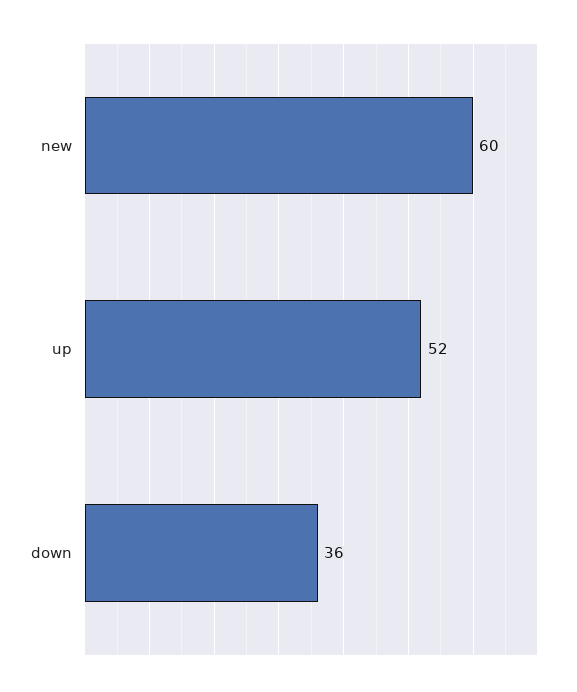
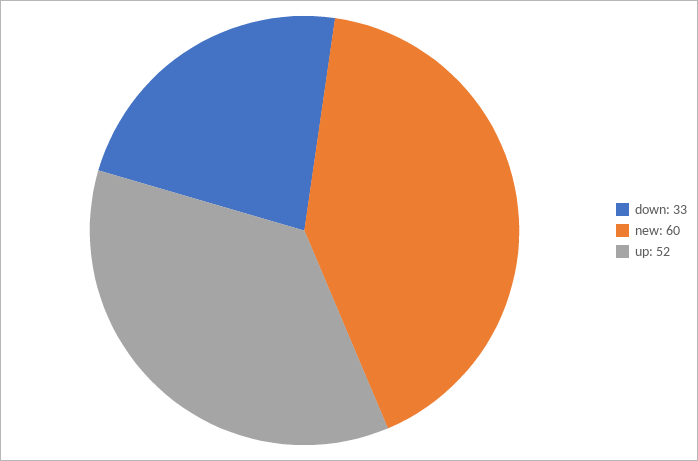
down: 36 -> 33

